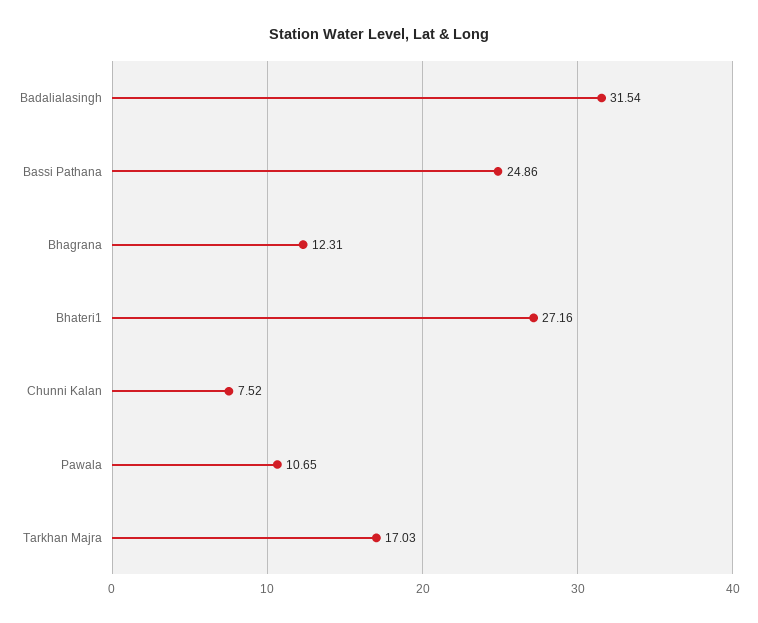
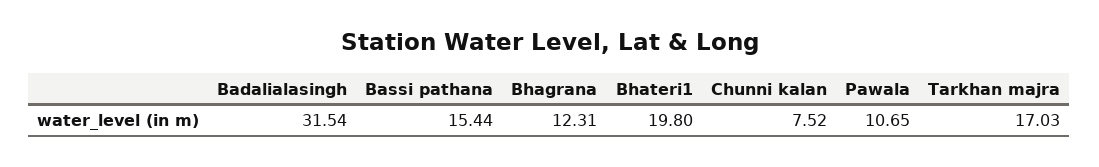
Bassi Pathana: 24.86 -> 15.44
Bhateri1: 27.16 -> 19.8

